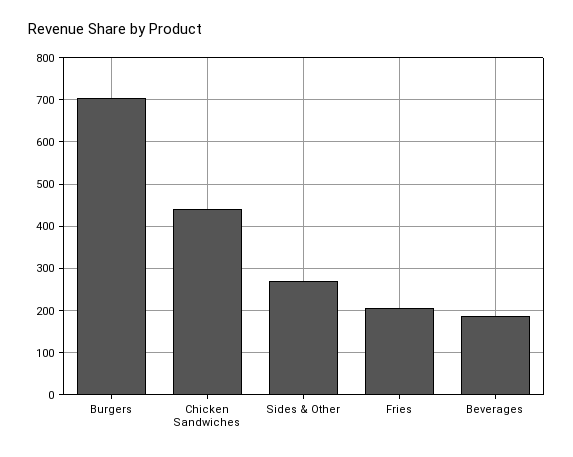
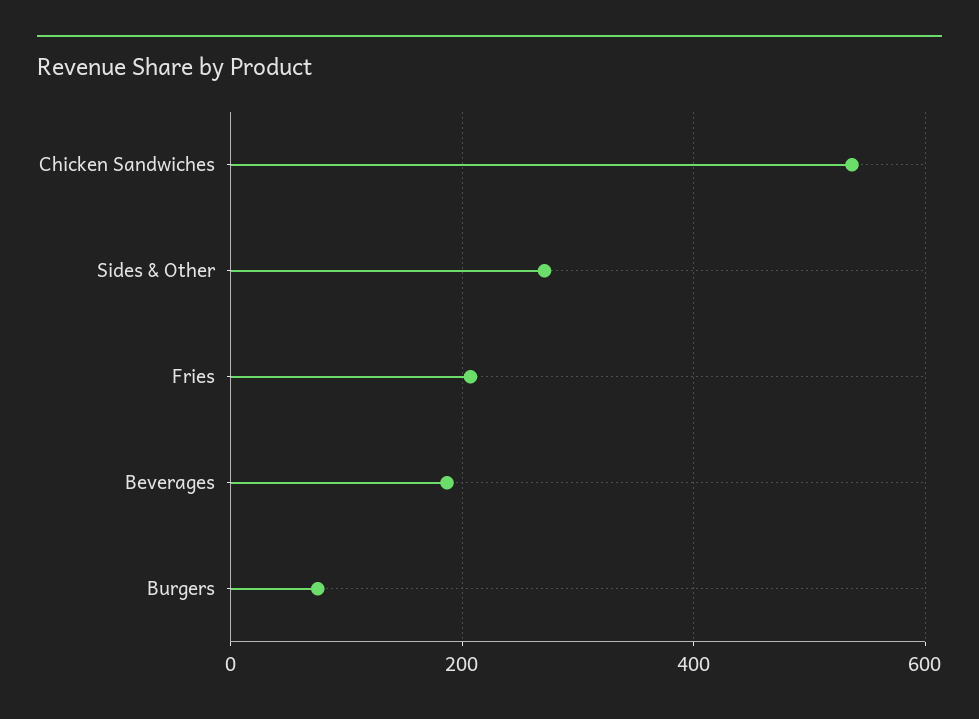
Burgers: 700 -> 80
Chicken Sandwiches: 440 -> 540

